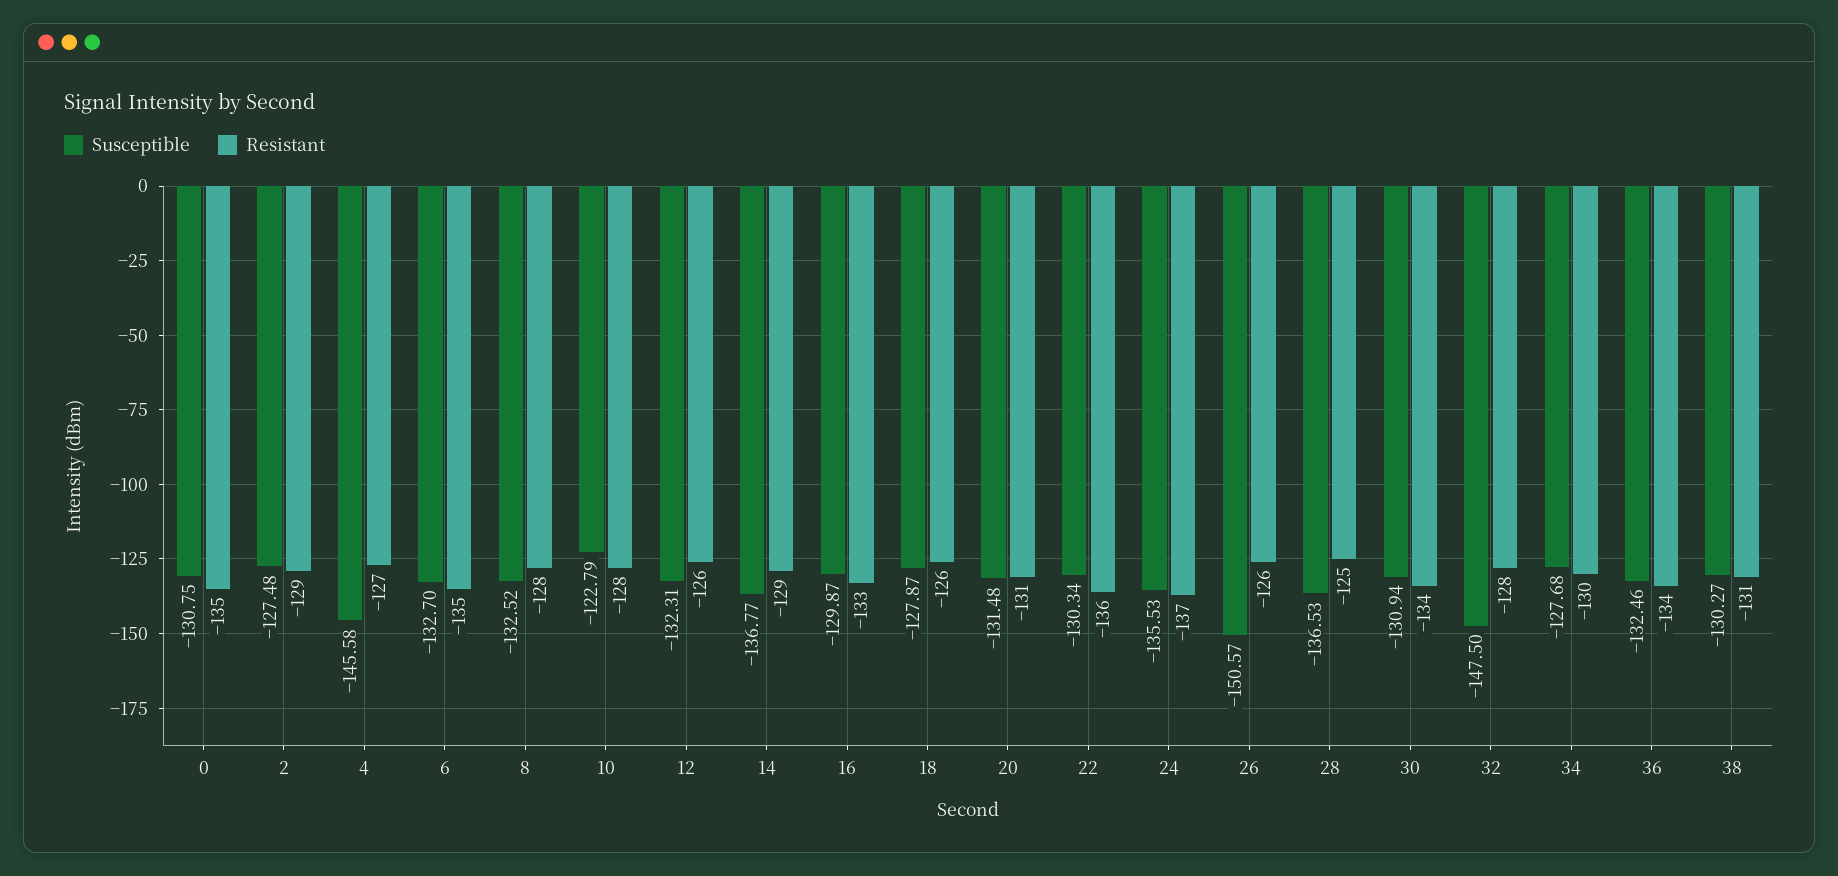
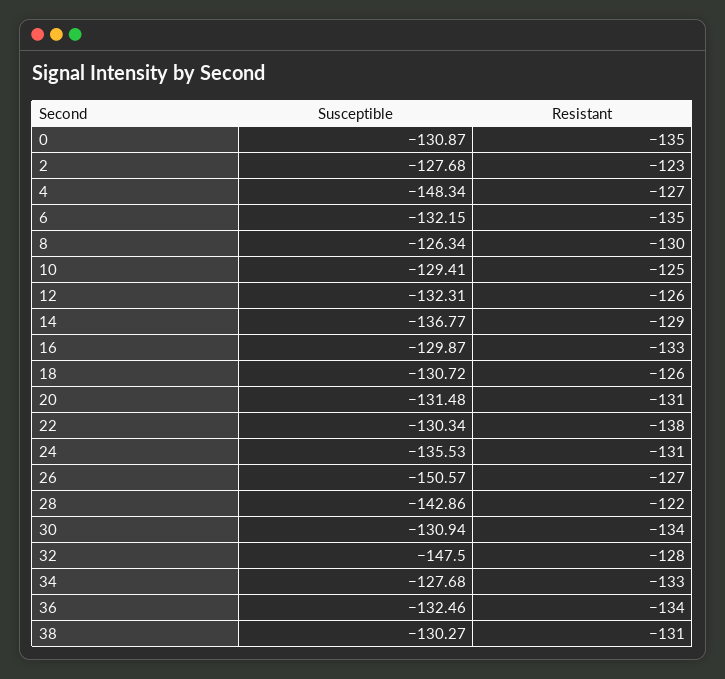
Susceptible, 0: -130.75 -> -130.87
Susceptible, 2: -127.48 -> -127.68
Resistant, 2: -129 -> -123
Susceptible, 4: -145.58 -> -148.34
Susceptible, 6: -132.7 -> -132.15
Susceptible, 8: -132.52 -> -126.34
Resistant, 8: -128 -> -130
Susceptible, 10: -122.79 -> -129.41
Resistant, 10: -128 -> -125
Susceptible, 18: -127.87 -> -130.72
Resistant, 22: -136 -> -138
Resistant, 24: -137 -> -131
Resistant, 26: -126 -> -127
Susceptible, 28: -136.53 -> -142.86
Resistant, 28: -125 -> -122
Resistant, 34: -130 -> -133

